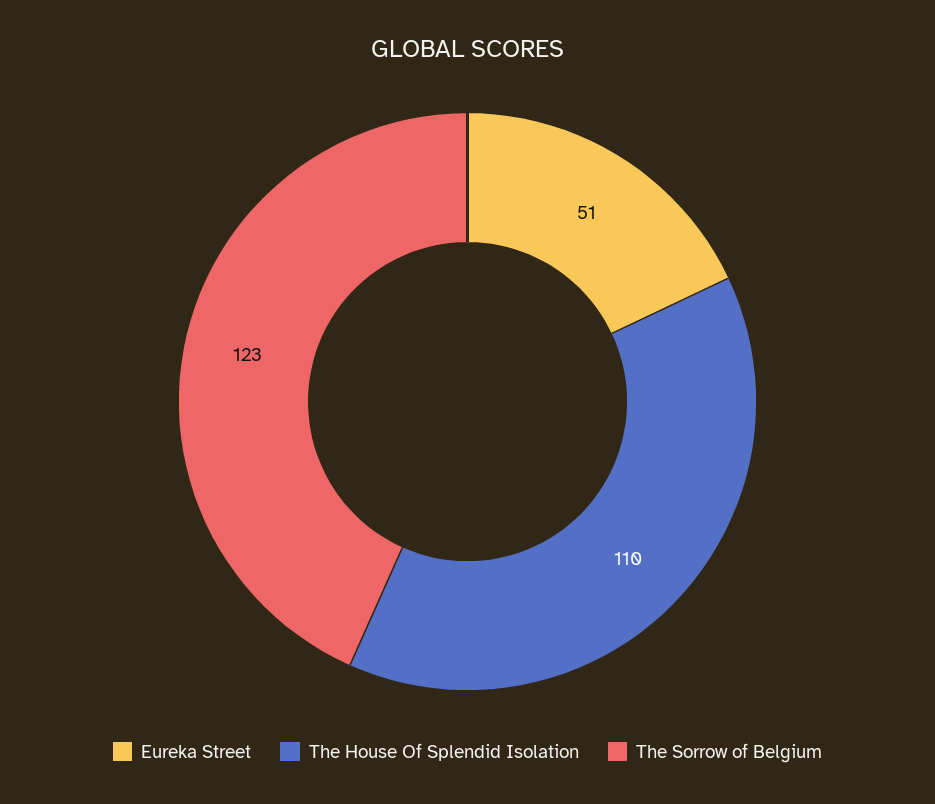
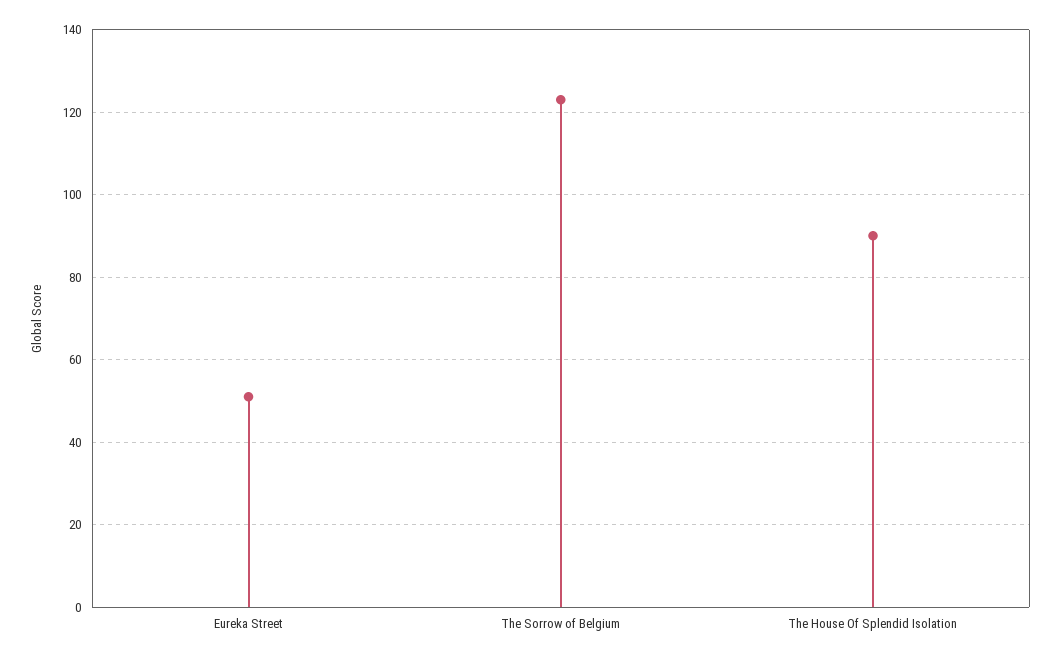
The House Of Splendid Isolation: 110 -> 90

